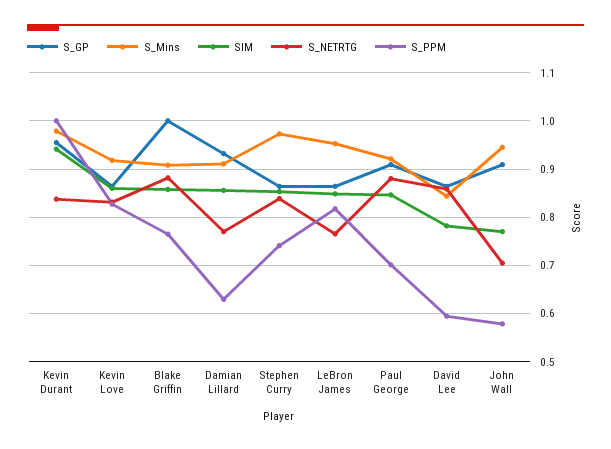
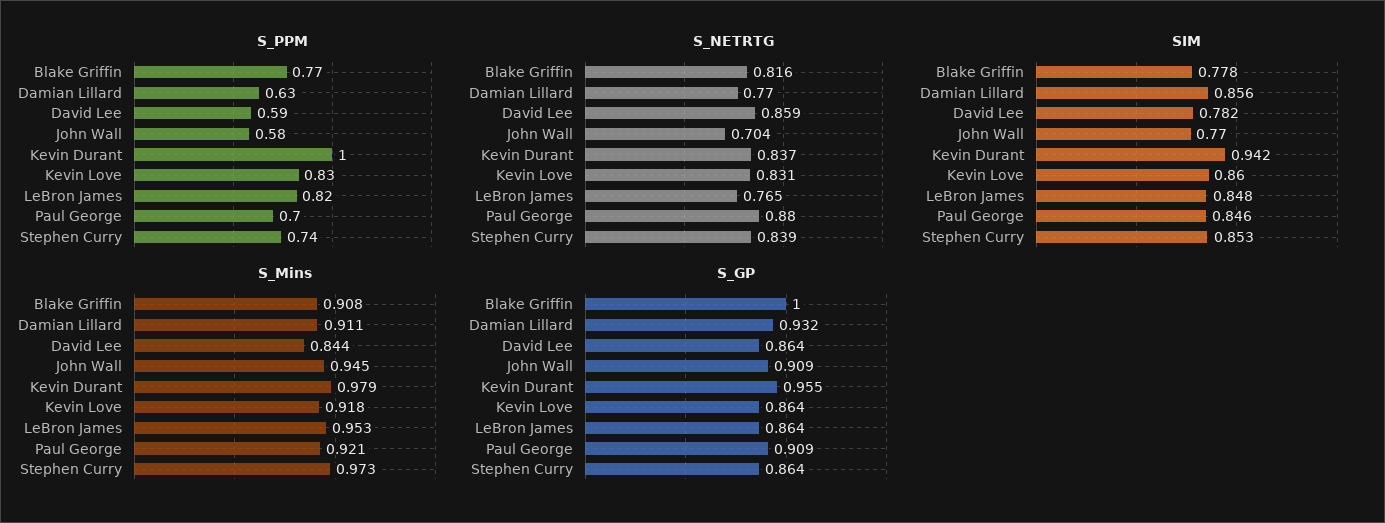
SIM, Blake Griffin: 0.86 -> 0.778
S_NETRTG, Blake Griffin: 0.88 -> 0.816

